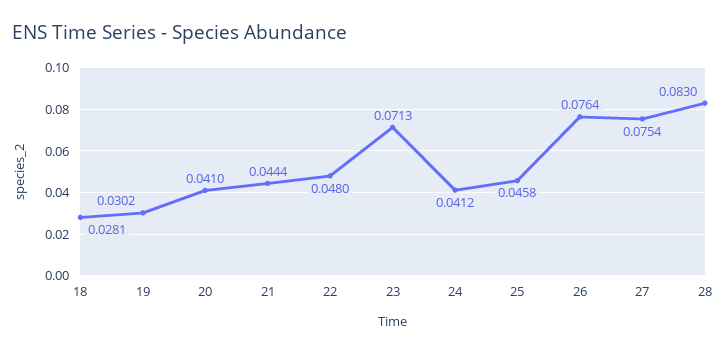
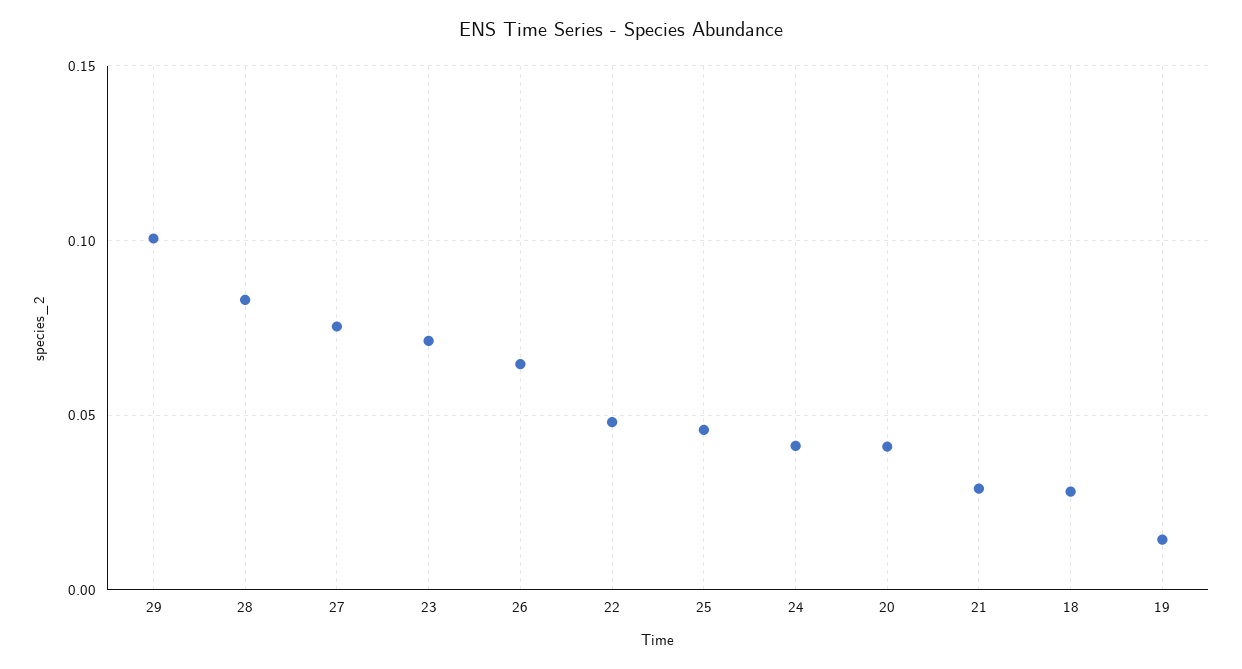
19: 0.0302 -> 0.015
21: 0.0444 -> 0.03
26: 0.0764 -> 0.065
29: none -> 0.1

